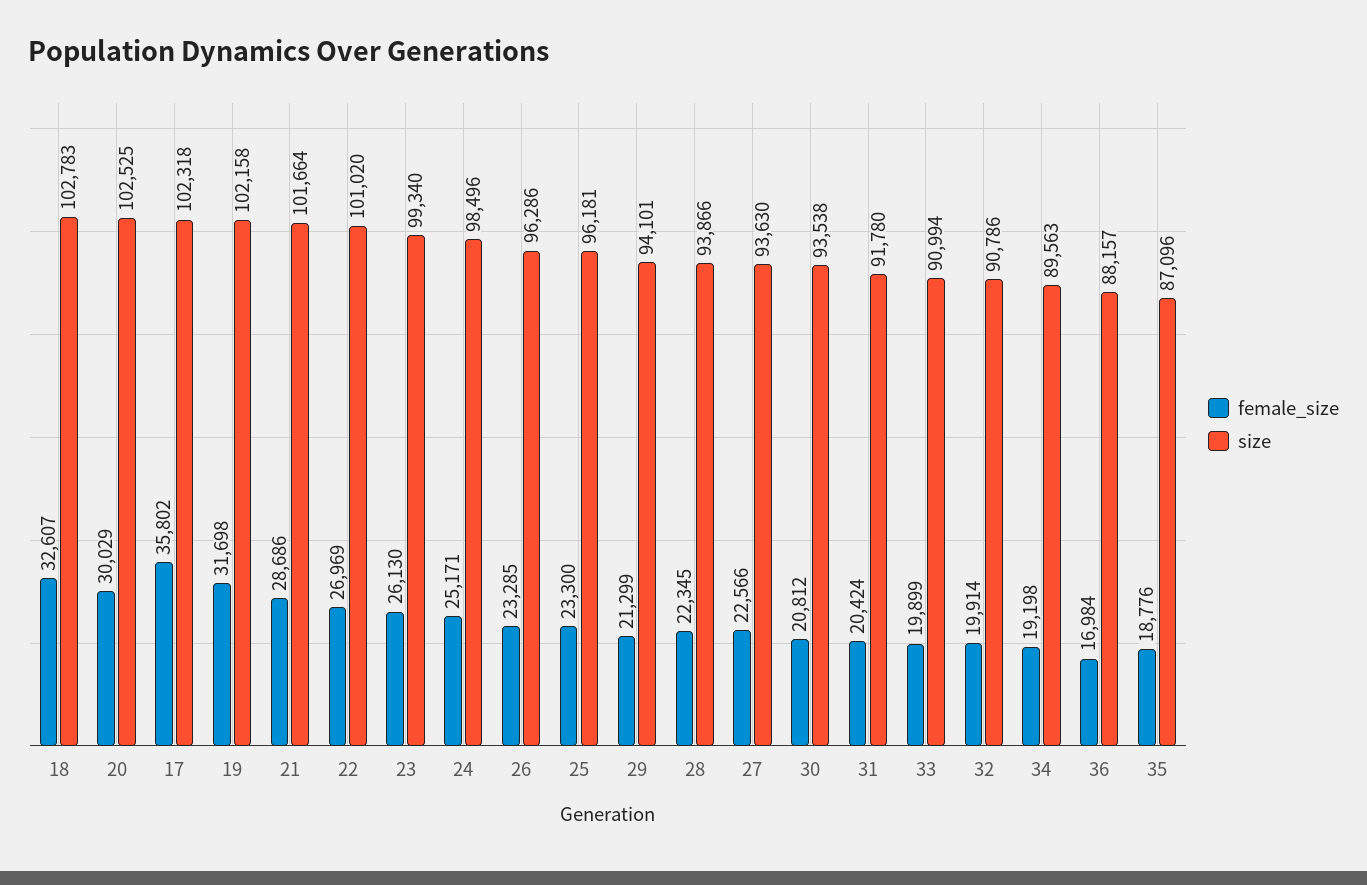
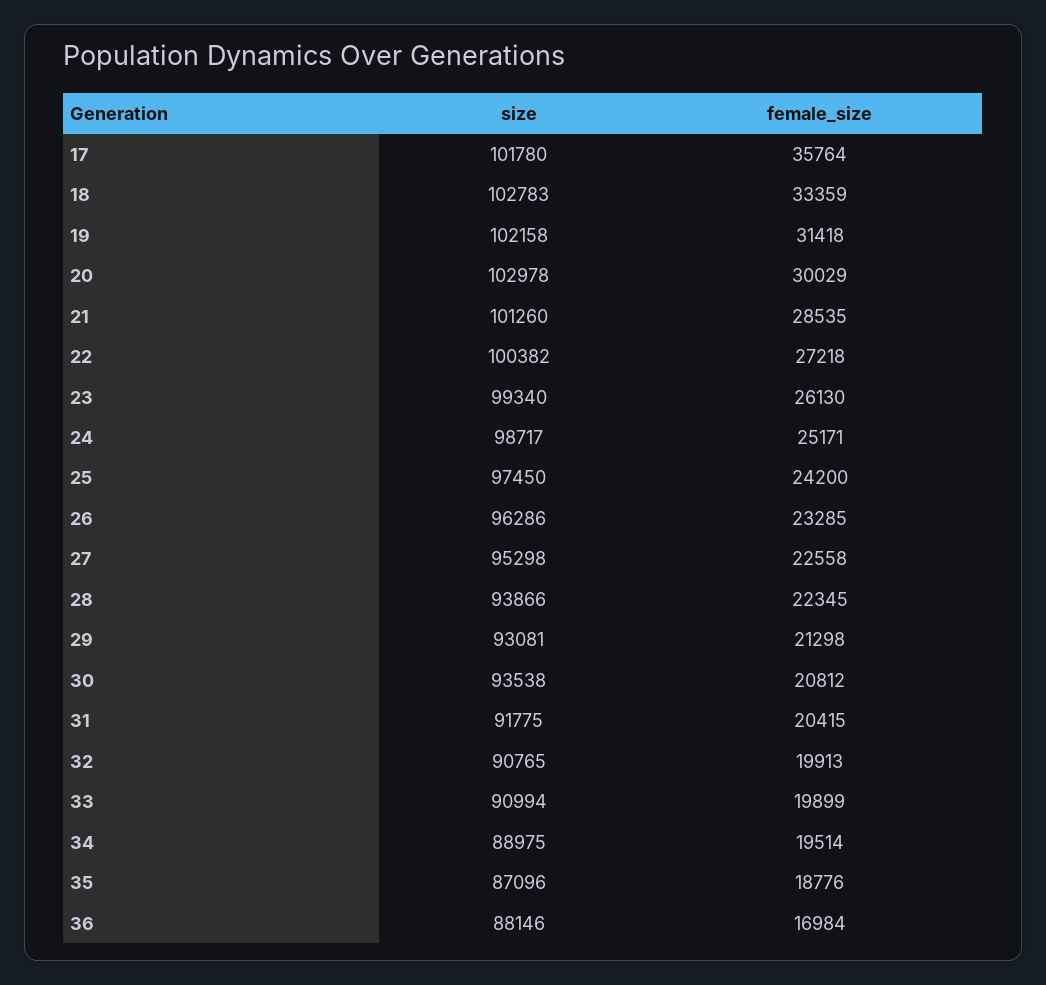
female_size, 18: 32607 -> 33359
size, 20: 102525 -> 102978
female_size, 17: 35802 -> 35764
size, 17: 102318 -> 101780
female_size, 19: 31698 -> 31418
female_size, 21: 28686 -> 28535
size, 21: 101664 -> 101260
female_size, 22: 26969 -> 27218
size, 22: 101020 -> 100382
size, 24: 98496 -> 98717
female_size, 25: 23300 -> 24200
size, 25: 96181 -> 97450
female_size, 29: 21299 -> 21298
size, 29: 94101 -> 93081
female_size, 27: 22566 -> 22558
size, 27: 93630 -> 95298
female_size, 31: 20424 -> 20415
size, 31: 91780 -> 91775
female_size, 32: 19914 -> 19913
size, 32: 90786 -> 90765
female_size, 34: 19198 -> 19514
size, 34: 89563 -> 88975
size, 36: 88157 -> 88146

